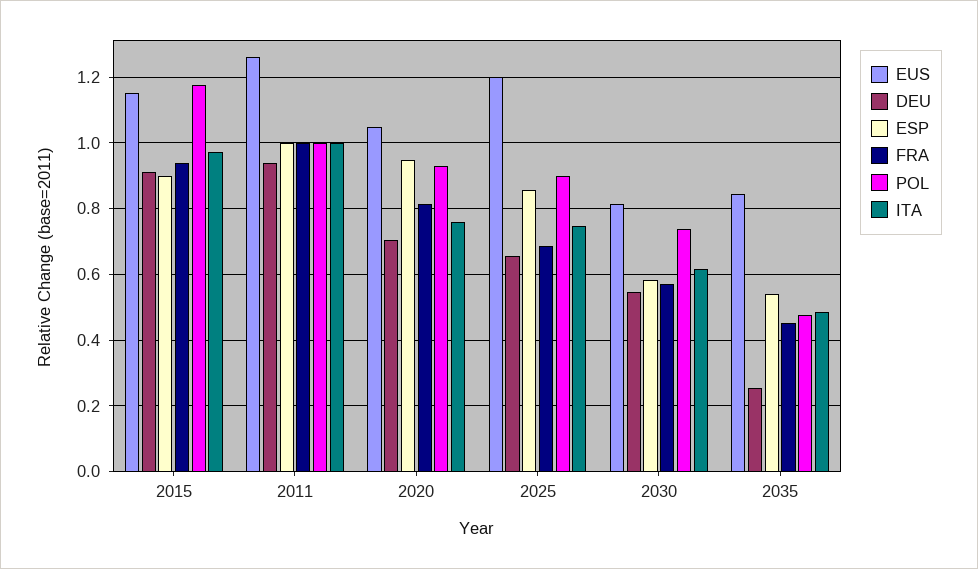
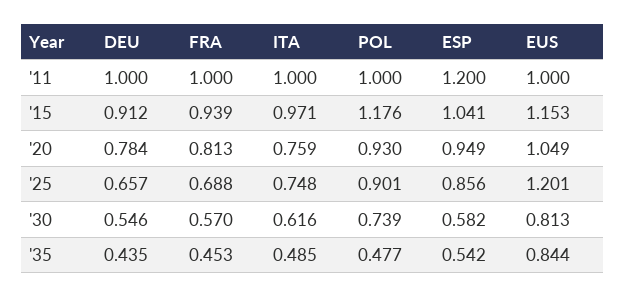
ESP, 2015: 0.9 -> 1.041
EUS, 2011: 1.26 -> 1
DEU, 2011: 0.94 -> 1
ESP, 2011: 1 -> 1.2
DEU, 2020: 0.7 -> 0.784
DEU, 2035: 0.26 -> 0.435

